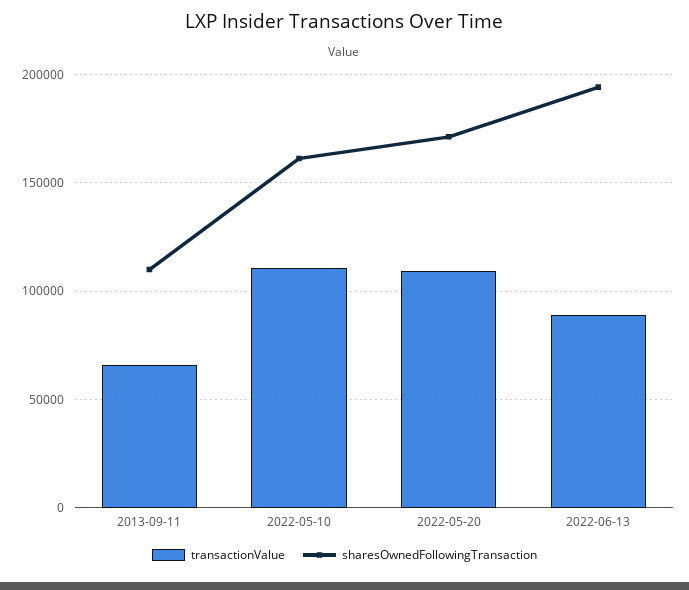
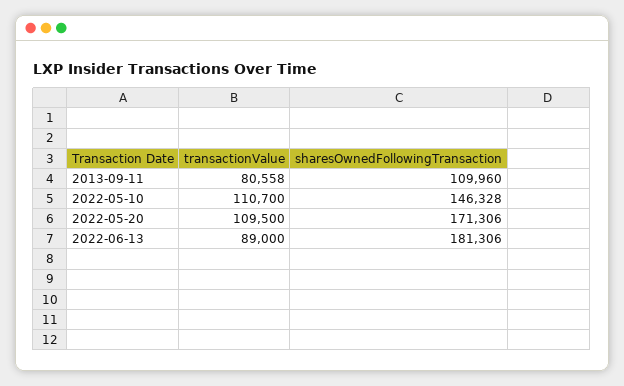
transactionValue, 2013-09-11: 65000 -> 80558
sharesOwnedFollowingTransaction, 2022-05-10: 160000 -> 146328
sharesOwnedFollowingTransaction, 2022-06-13: 195000 -> 181306

